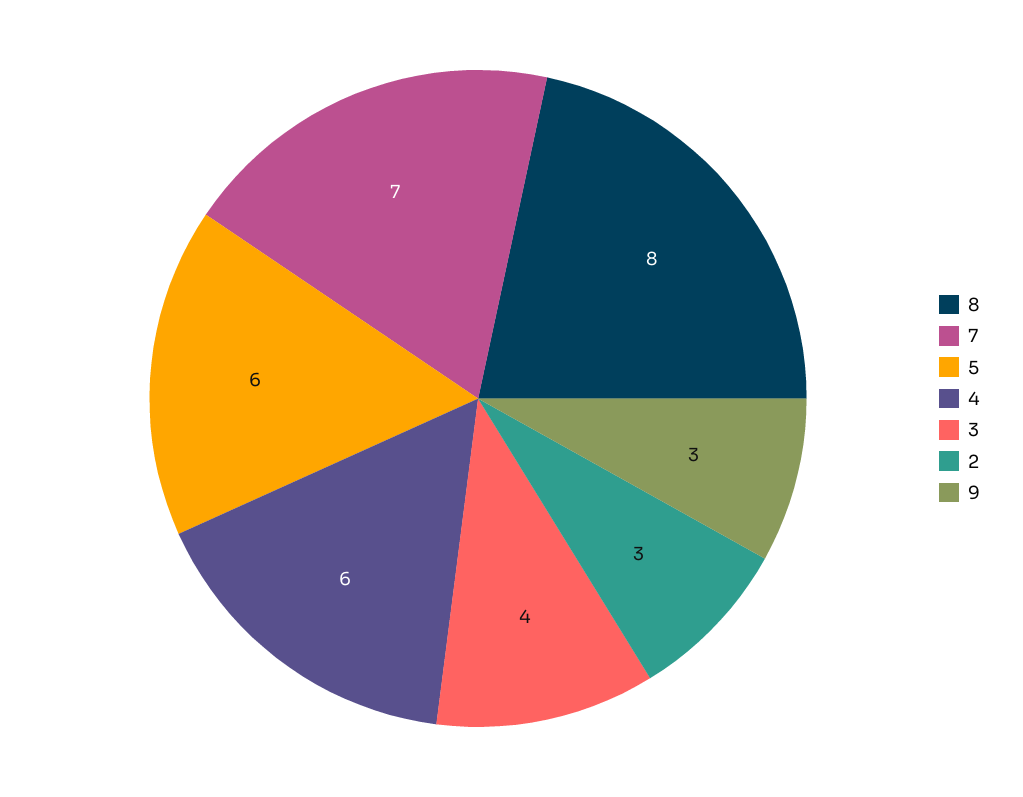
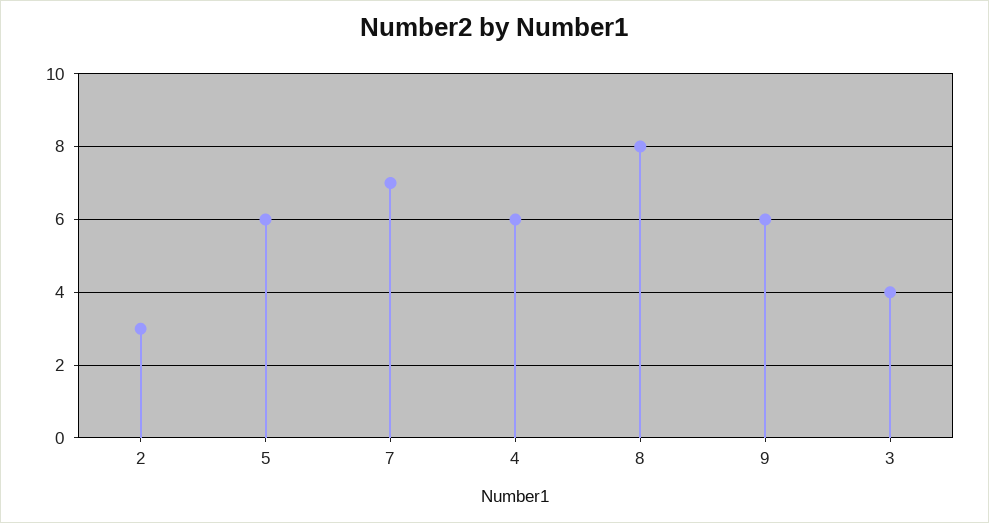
9: 3 -> 6

